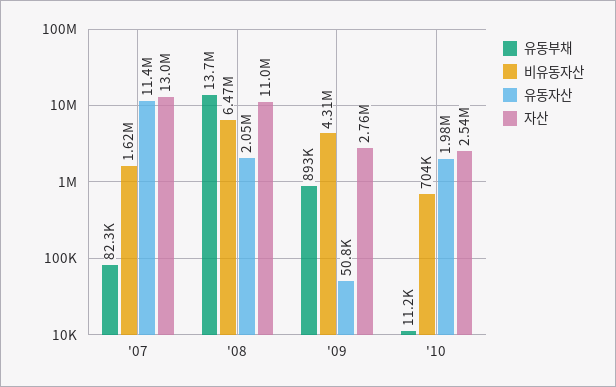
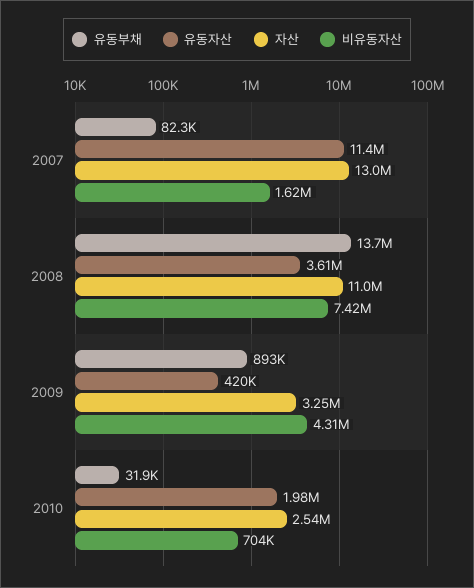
비유동자산, '08: 6470000 -> 7420000
유동자산, '08: 2050000 -> 3610000
유동자산, '09: 50800 -> 420000
자산, '09: 2760000 -> 3250000
유동부채, '10: 11200 -> 31900

